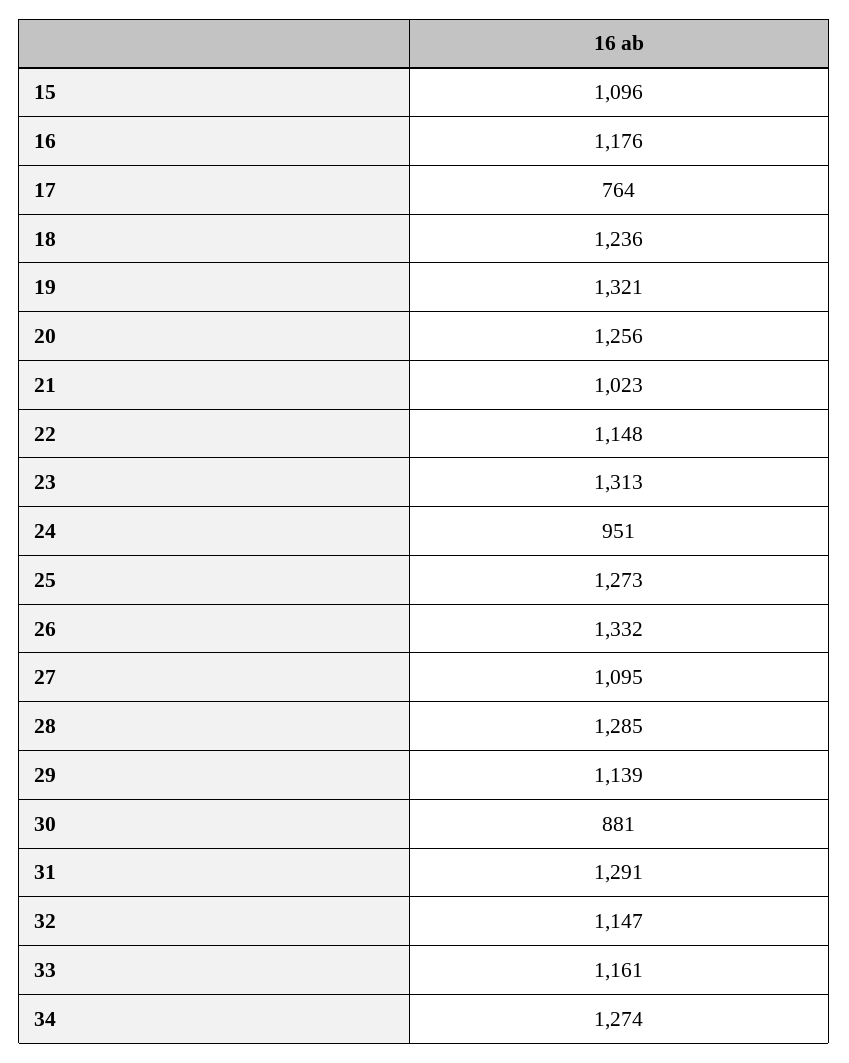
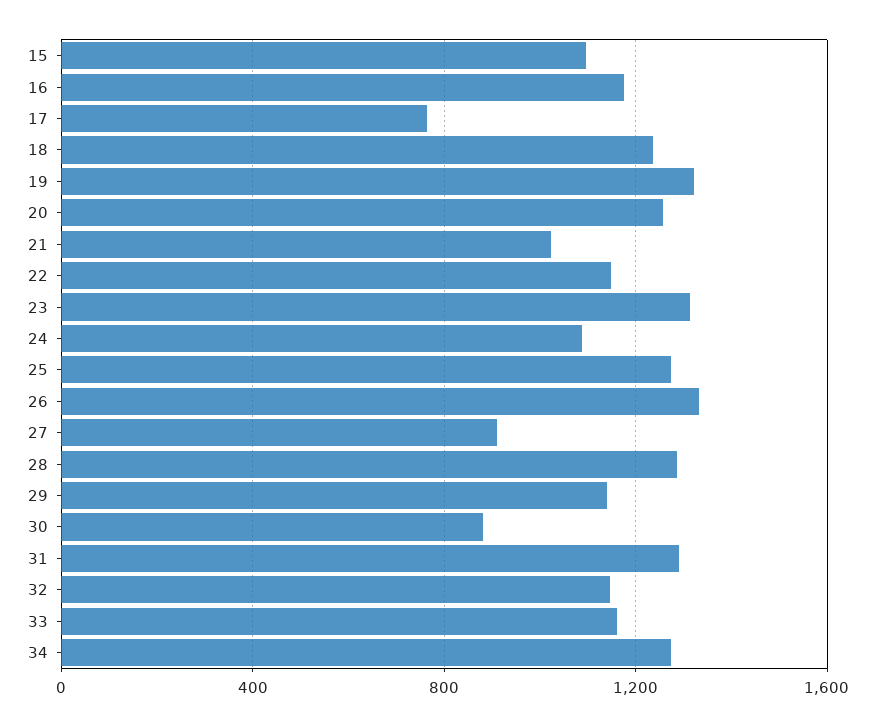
24: 951 -> 1100
27: 1095 -> 900

